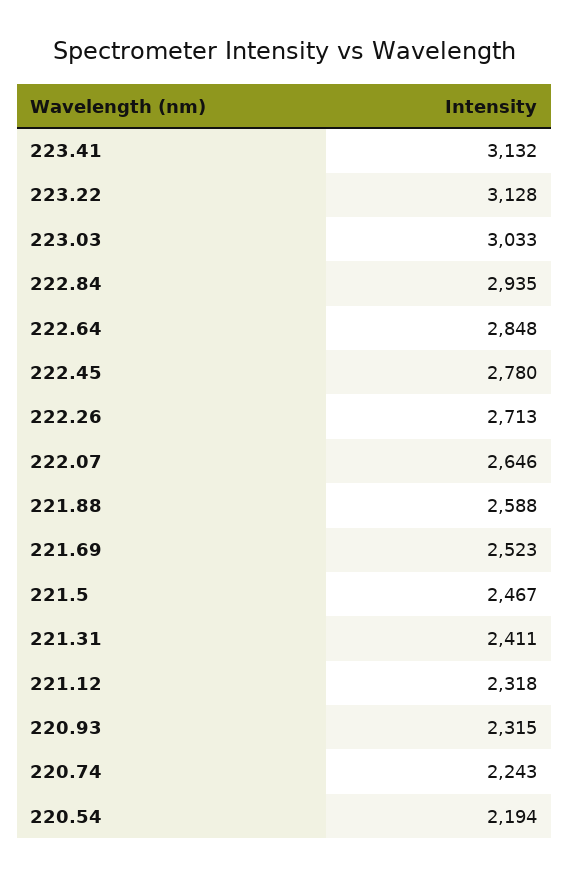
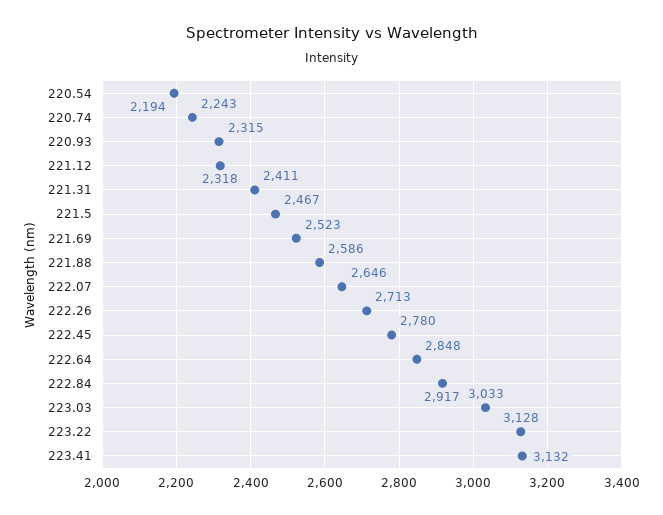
222.84: 2935 -> 2917
221.88: 2588 -> 2586

